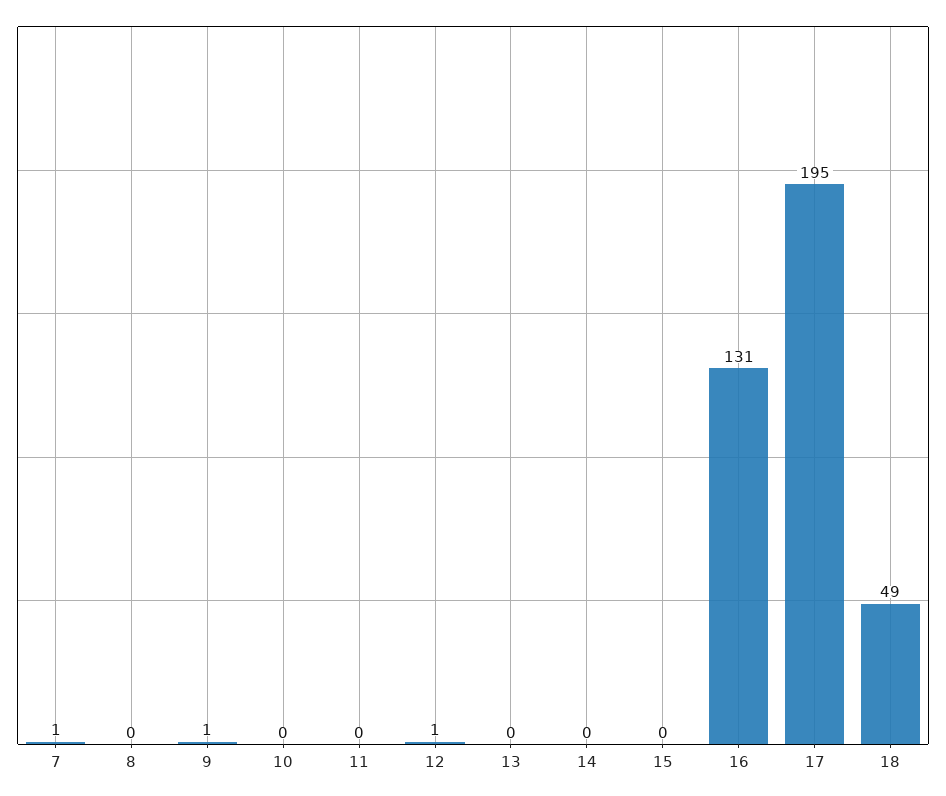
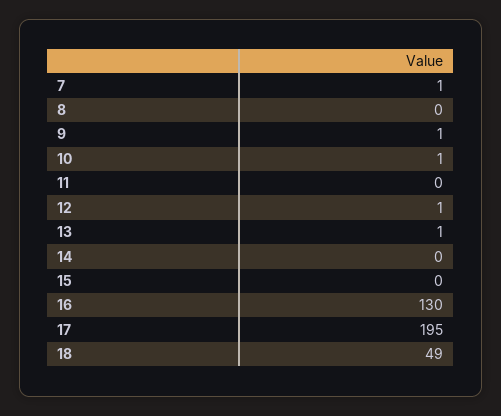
10: 0 -> 1
13: 0 -> 1
16: 131 -> 130

